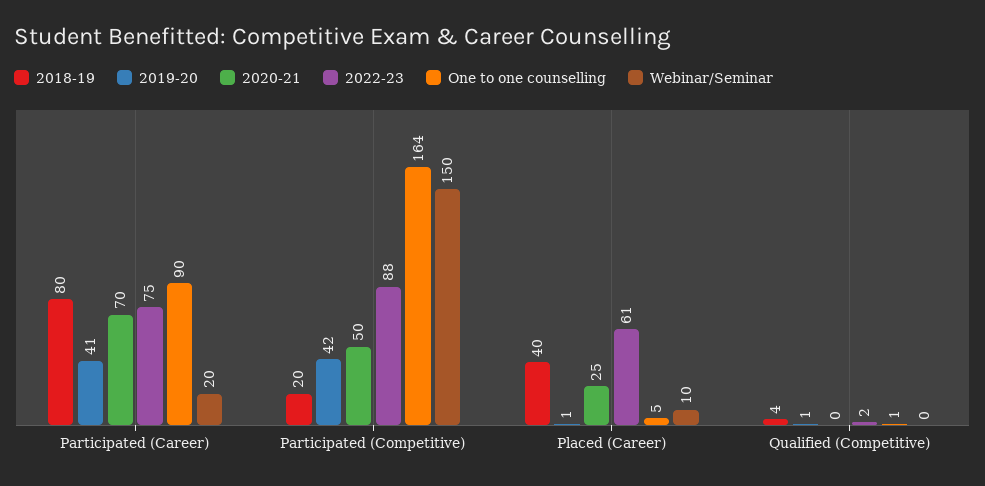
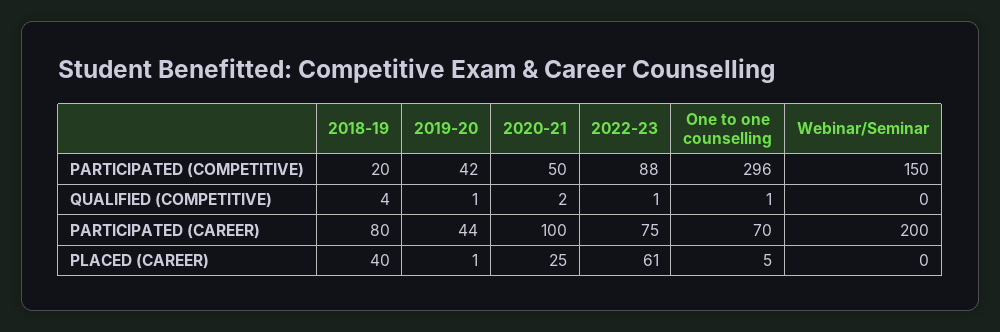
2019-20, Participated (Career): 41 -> 44
2020-21, Participated (Career): 70 -> 100
One to one counselling, Participated (Career): 90 -> 70
Webinar/Seminar, Participated (Career): 20 -> 200
One to one counselling, Participated (Competitive): 164 -> 296
Webinar/Seminar, Placed (Career): 10 -> 0
2020-21, Qualified (Competitive): 0 -> 2
2022-23, Qualified (Competitive): 2 -> 1

